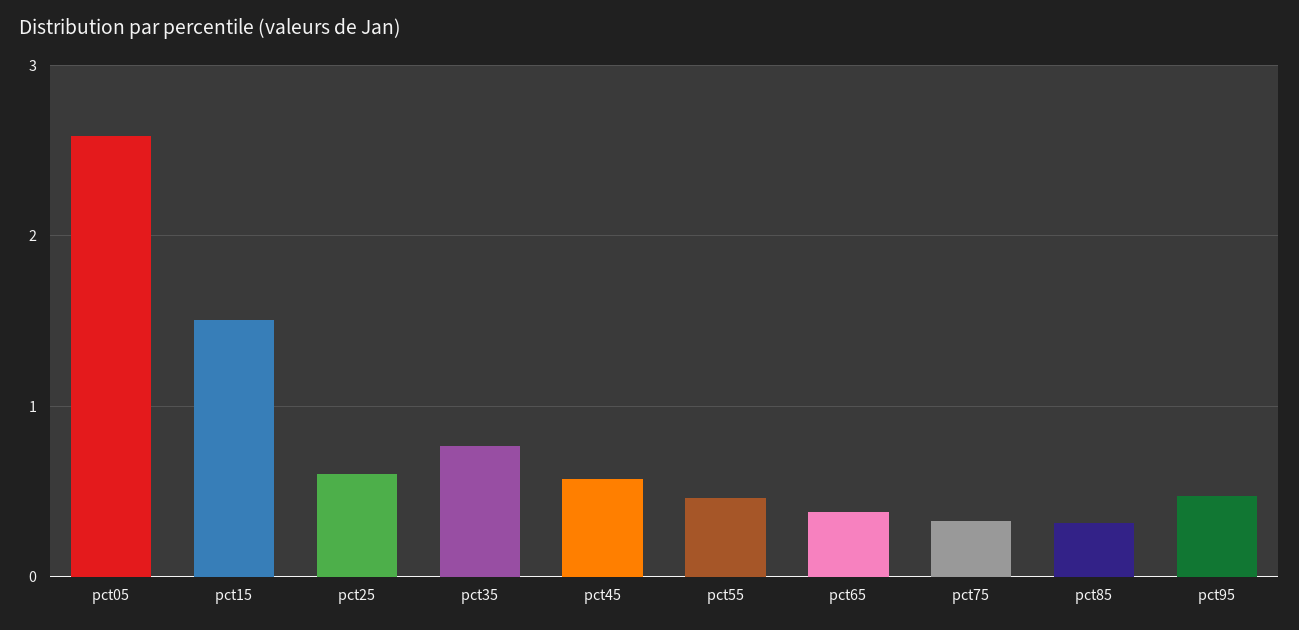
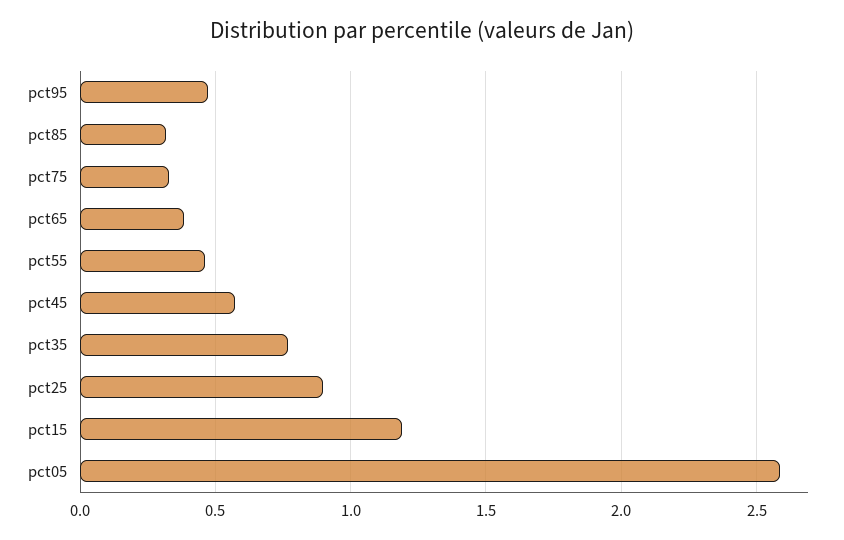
pct15: 1.5 -> 1.2
pct25: 0.6 -> 0.9

